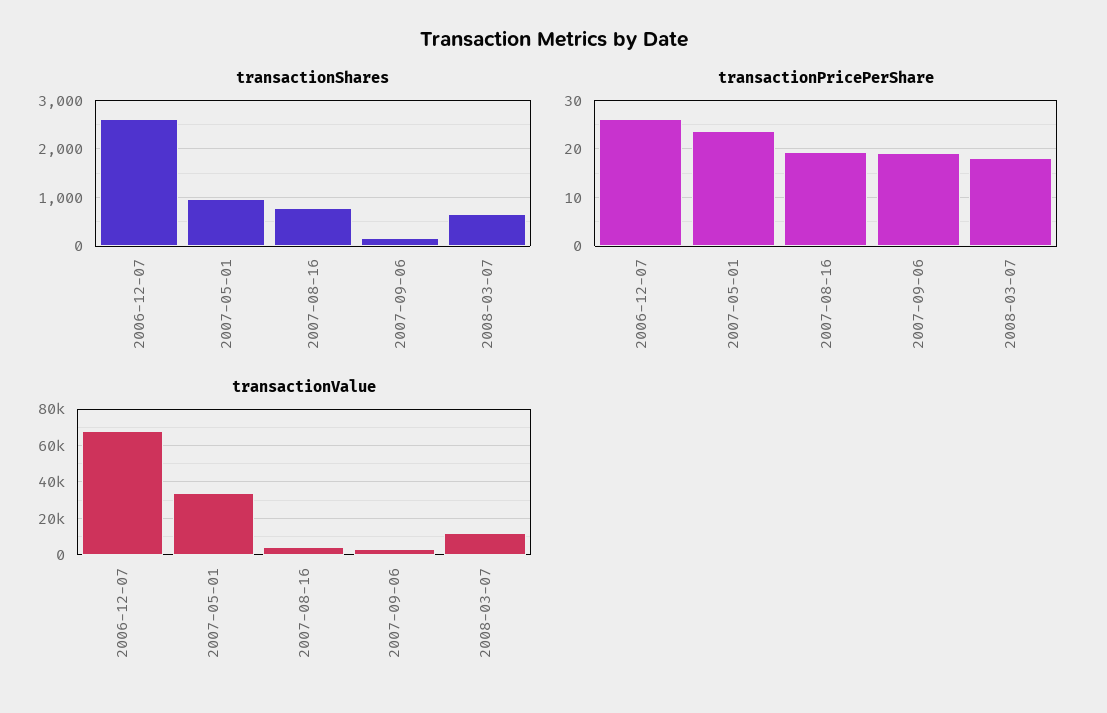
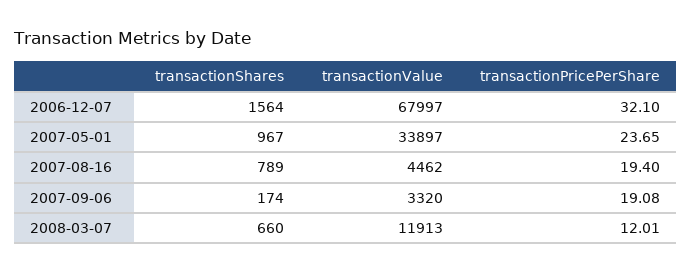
transactionShares, 2006-12-07: 2600 -> 1564
transactionPricePerShare, 2006-12-07: 26 -> 32.1
transactionPricePerShare, 2008-03-07: 18 -> 12.01

